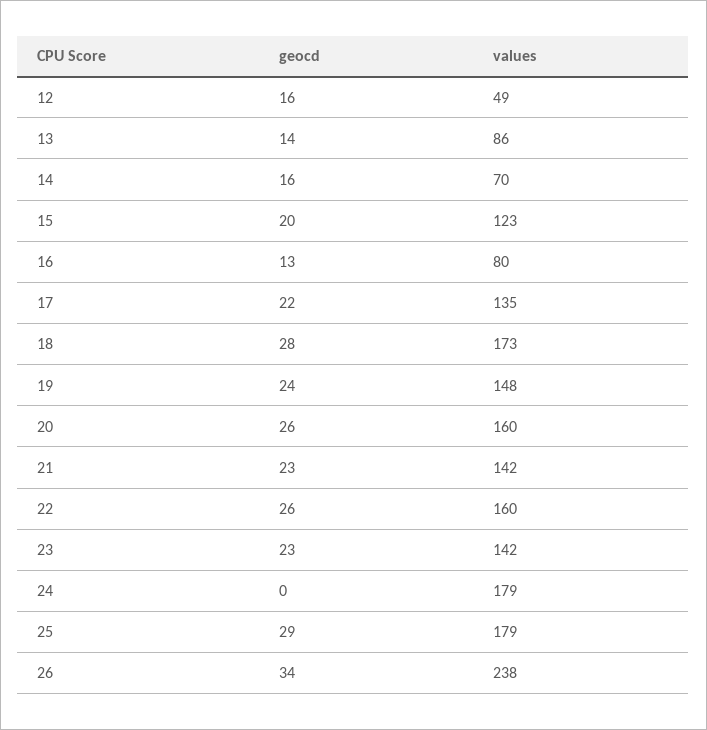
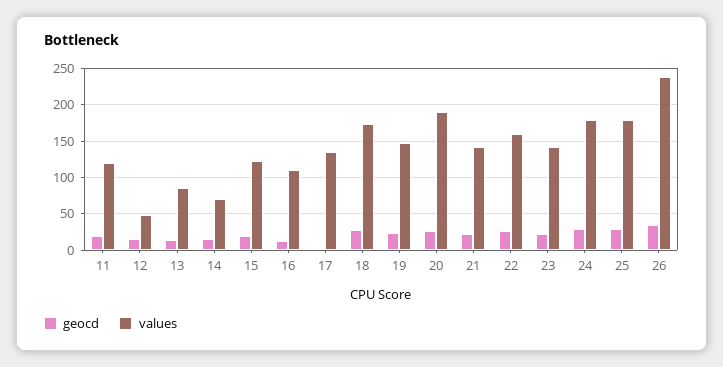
values, 16: 80 -> 110
geocd, 17: 22 -> 0
values, 20: 160 -> 190
geocd, 24: 0 -> 30
geocd, 11: none -> 20
values, 11: none -> 120

